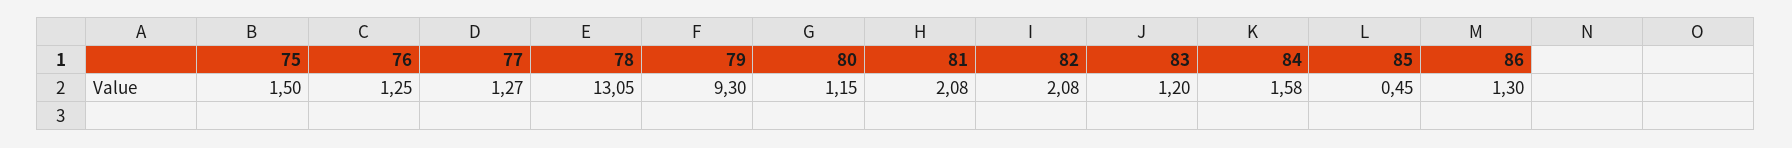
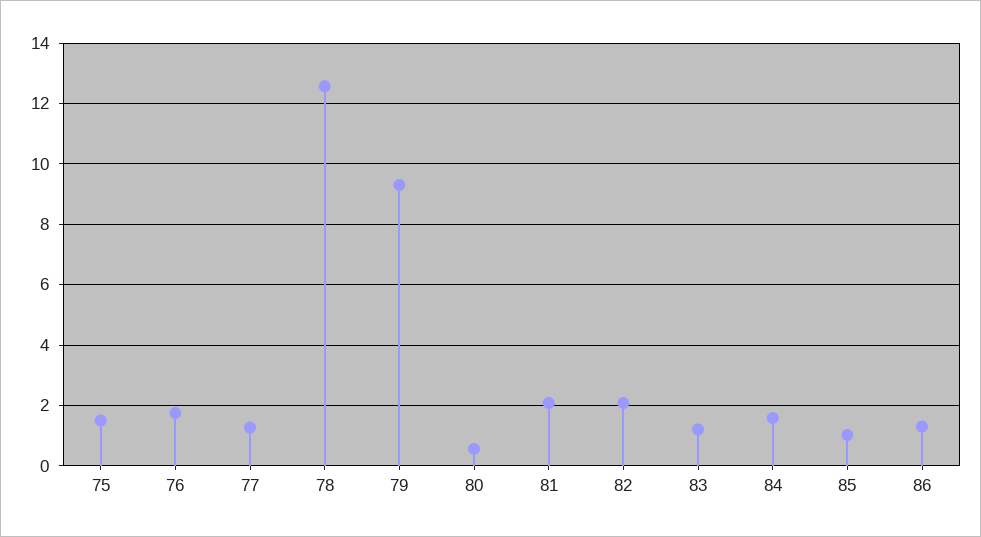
76: 1.25 -> 1.8
78: 13.05 -> 12.6
80: 1.15 -> 0.6
85: 0.45 -> 1

